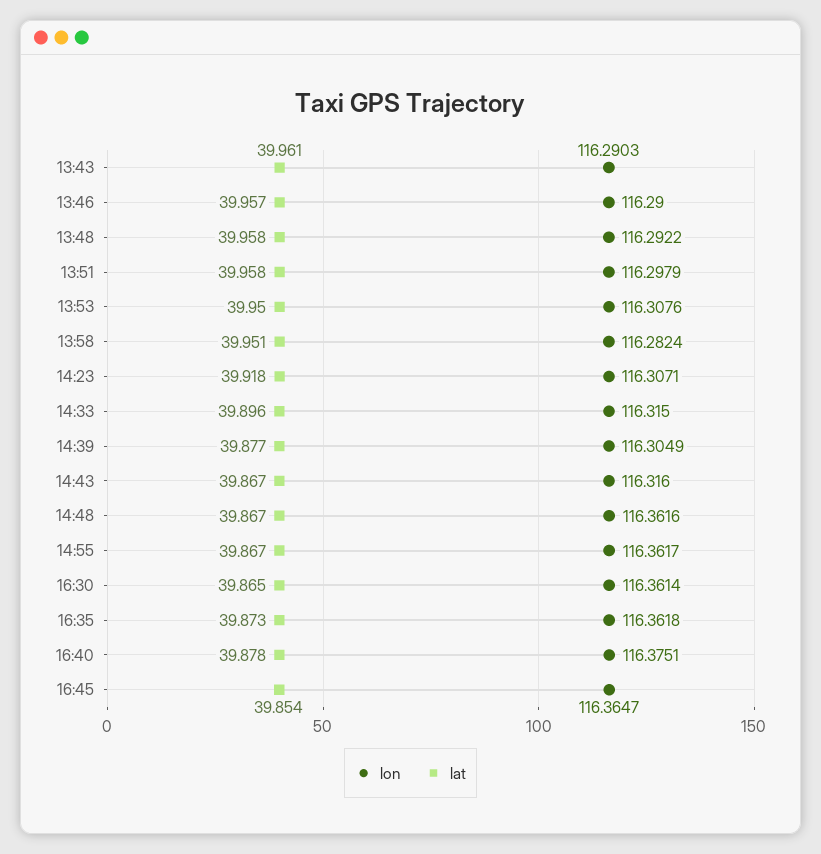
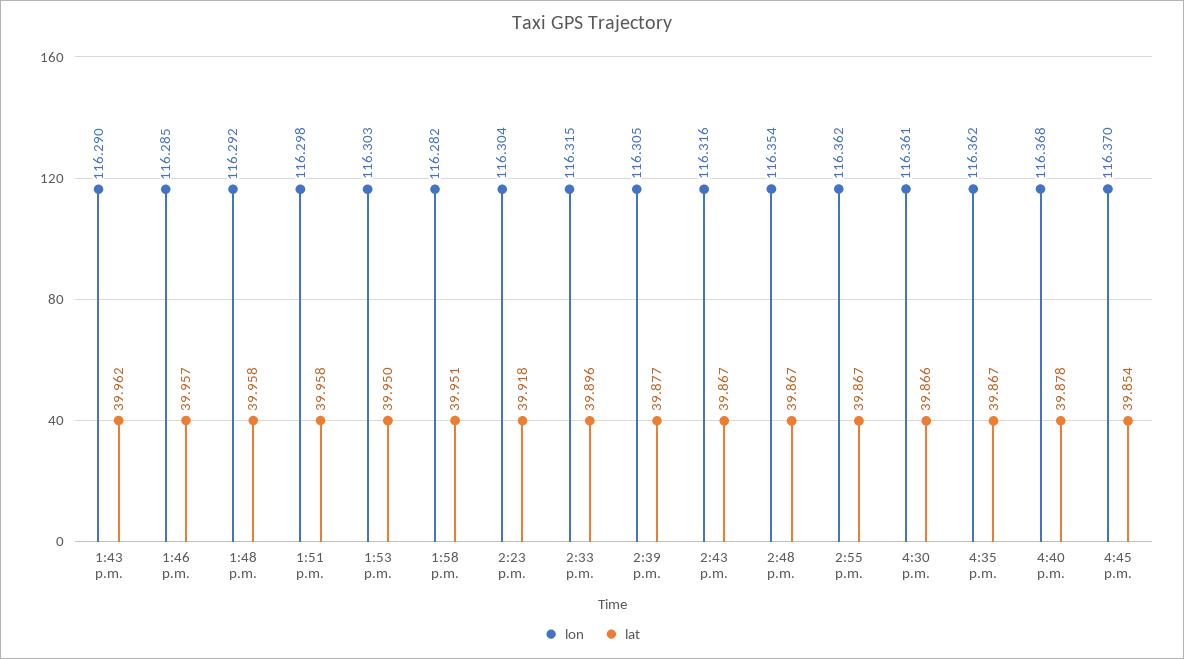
lat, 13:43: 39.961 -> 39.962
lon, 13:46: 116.29 -> 116.285
lon, 13:53: 116.3076 -> 116.303
lon, 14:23: 116.3071 -> 116.304
lon, 14:48: 116.3616 -> 116.354
lat, 16:30: 39.865 -> 39.866
lat, 16:35: 39.873 -> 39.867
lon, 16:40: 116.3751 -> 116.368
lon, 16:45: 116.3647 -> 116.37

